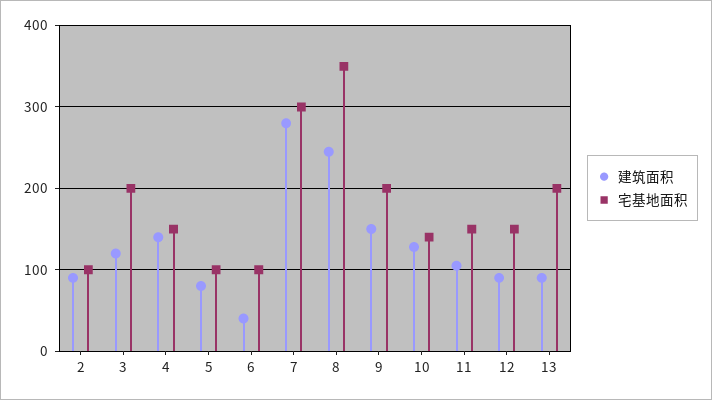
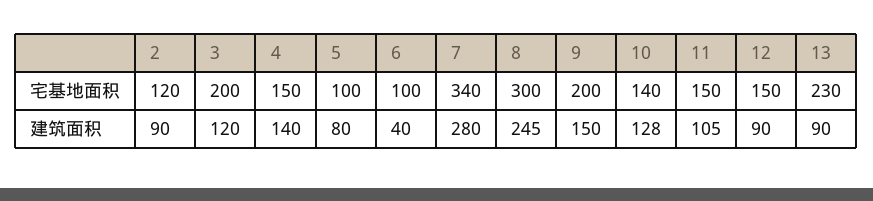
宅基地面积, 2: 100 -> 120
宅基地面积, 7: 300 -> 340
宅基地面积, 8: 350 -> 300
宅基地面积, 13: 200 -> 230

